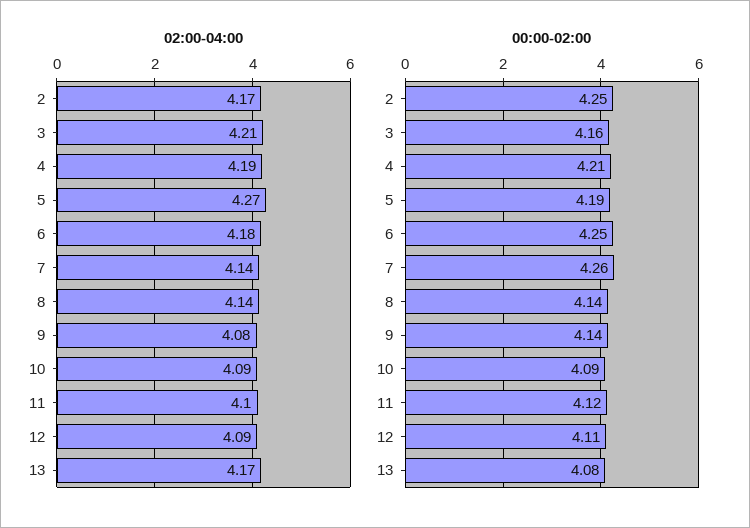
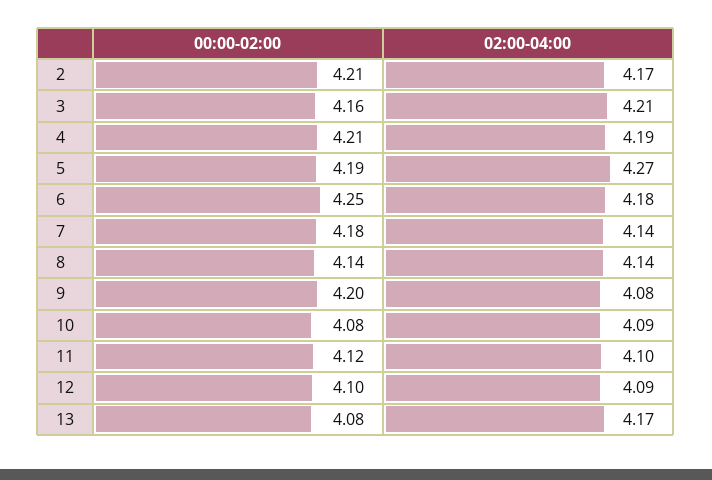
00:00-02:00, 2: 4.25 -> 4.21
00:00-02:00, 7: 4.26 -> 4.18
00:00-02:00, 9: 4.14 -> 4.2
00:00-02:00, 10: 4.09 -> 4.08
00:00-02:00, 12: 4.11 -> 4.1

